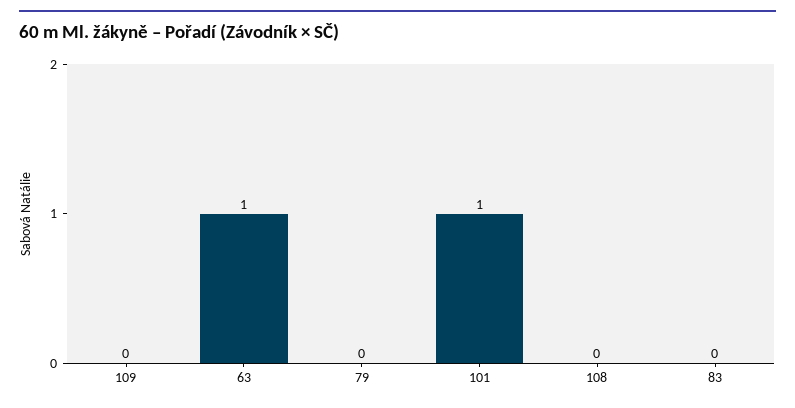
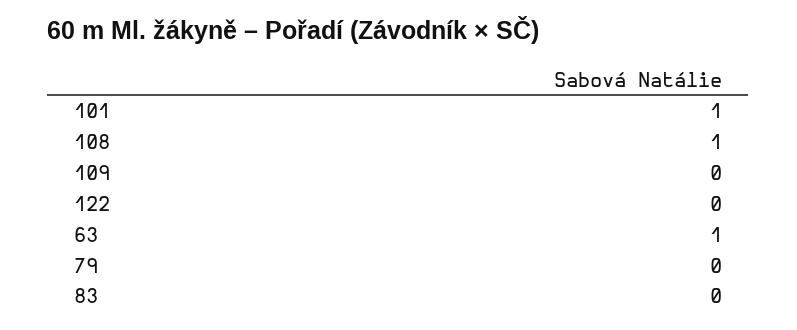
108: 0 -> 1
122: none -> 0

